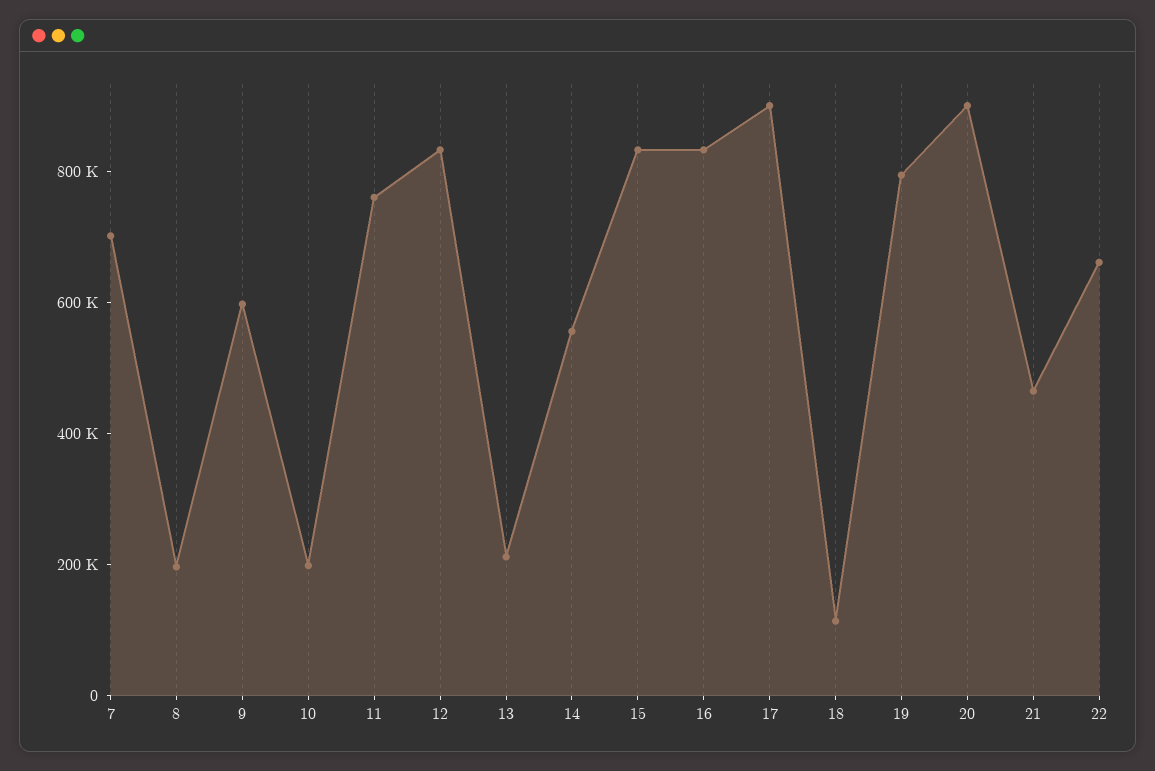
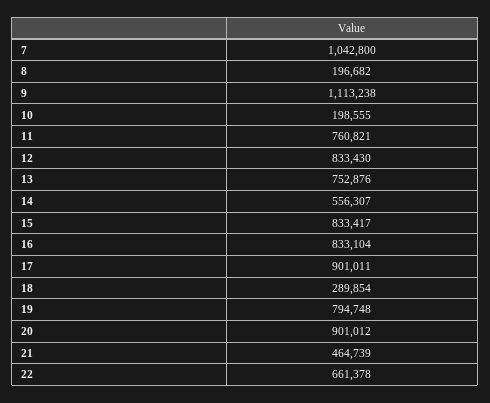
7: 700000 -> 1042800
9: 600000 -> 1113238
13: 200000 -> 752876
18: 100000 -> 289854

